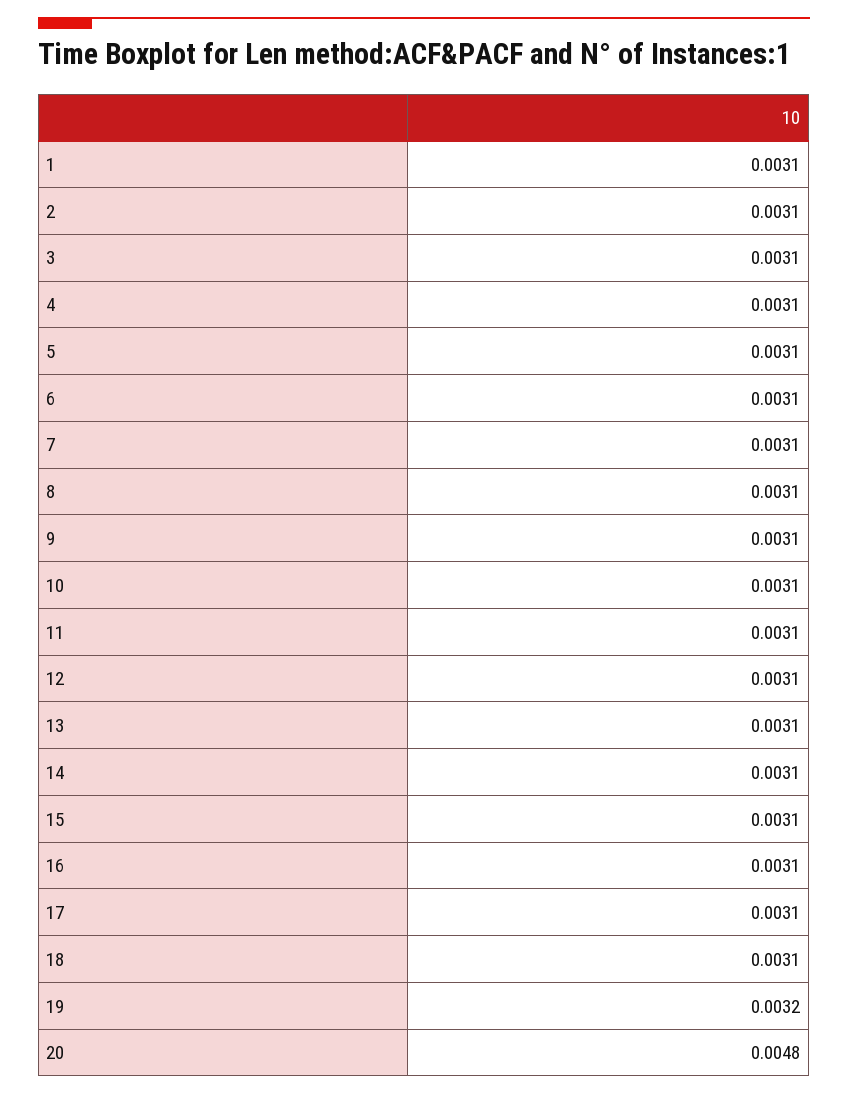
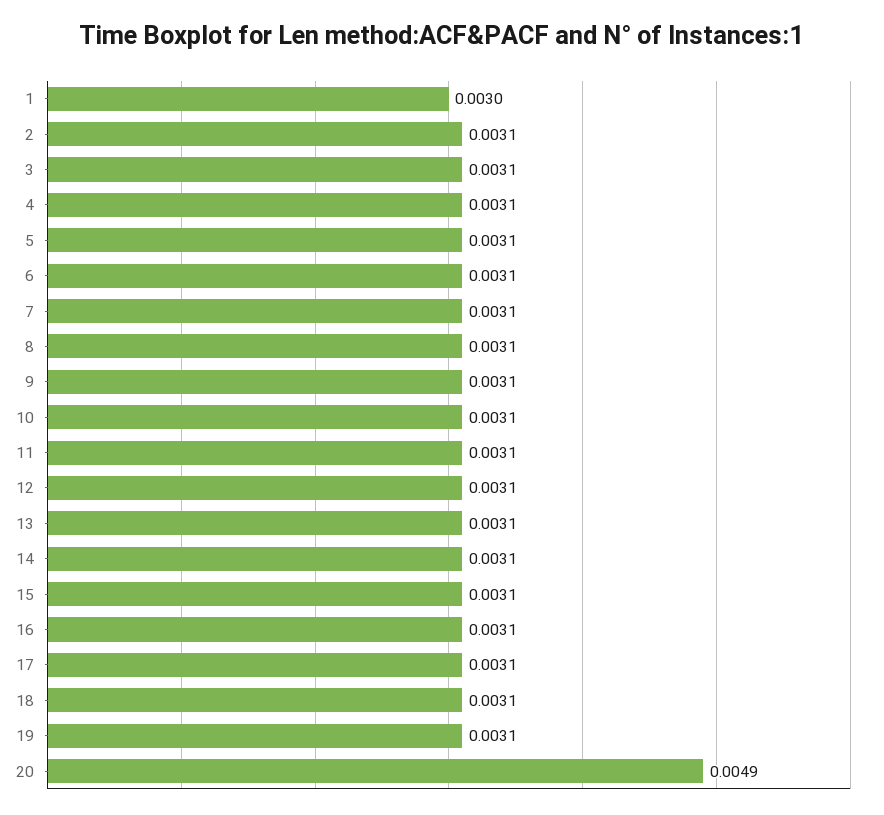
1: 0.0031 -> 0.003
19: 0.0032 -> 0.0031
20: 0.0048 -> 0.0049

